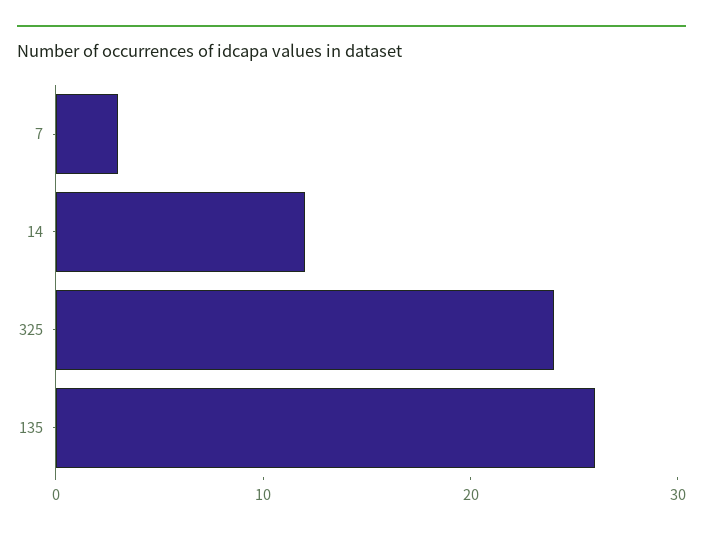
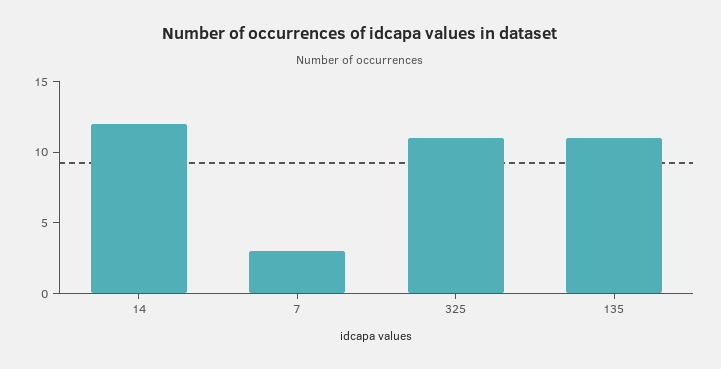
325: 24 -> 11
135: 26 -> 11

